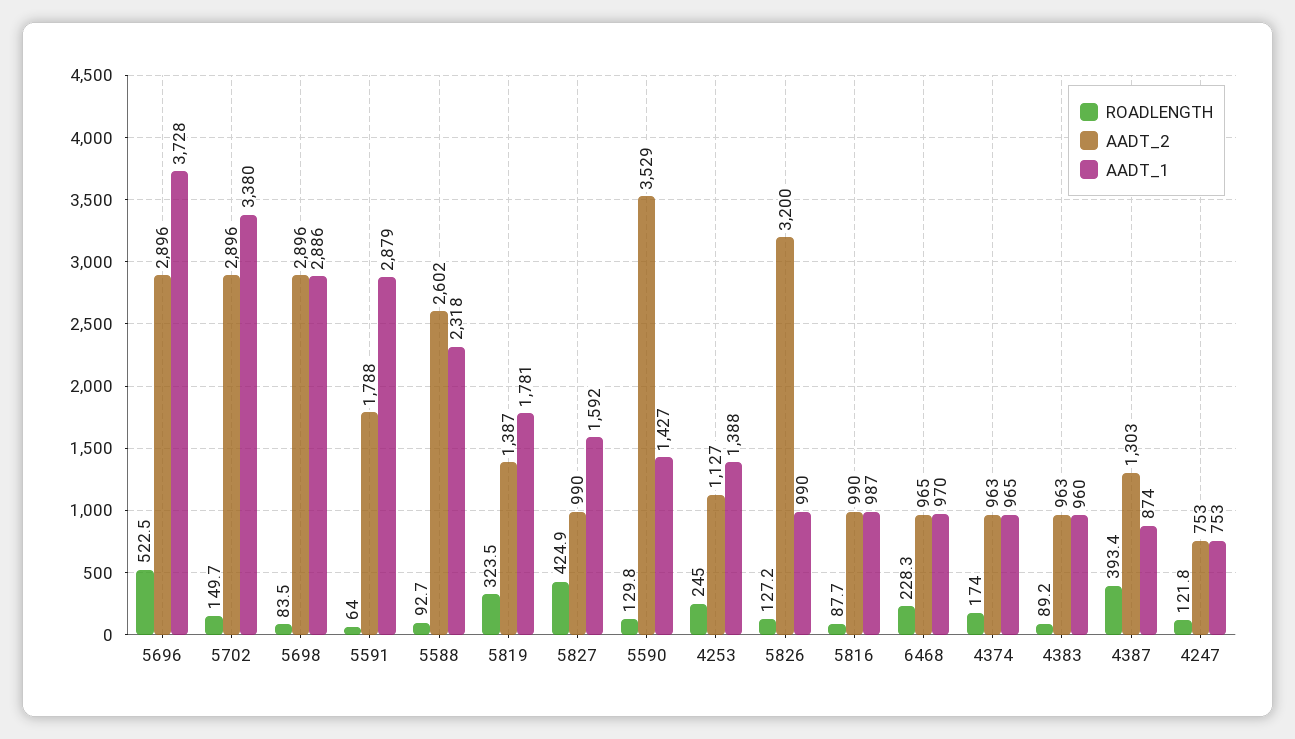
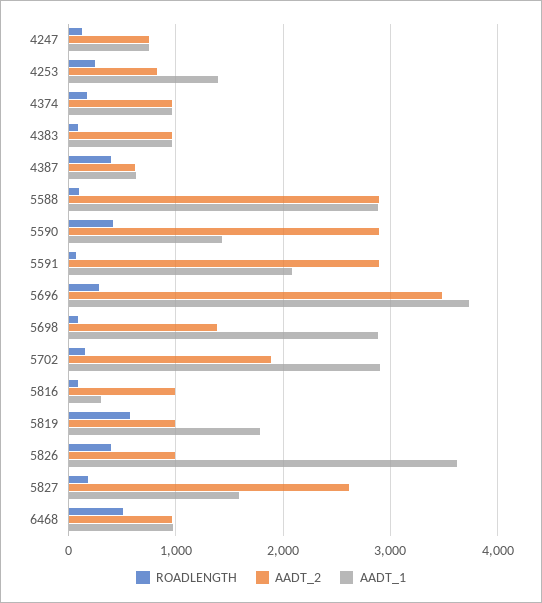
ROADLENGTH, 5696: 522.5 -> 300
AADT_2, 5696: 2896 -> 3500
AADT_2, 5702: 2896 -> 1900
AADT_1, 5702: 3380 -> 2900
AADT_2, 5698: 2896 -> 1400
AADT_2, 5591: 1788 -> 2900
AADT_1, 5591: 2879 -> 2100
AADT_2, 5588: 2602 -> 2900
AADT_1, 5588: 2318 -> 2900
ROADLENGTH, 5819: 323.5 -> 600
AADT_2, 5819: 1387 -> 1000
ROADLENGTH, 5827: 424.9 -> 200
AADT_2, 5827: 990 -> 2600
ROADLENGTH, 5590: 129.8 -> 400
AADT_2, 5590: 3529 -> 2900
AADT_2, 4253: 1127 -> 800
ROADLENGTH, 5826: 127.2 -> 400
AADT_2, 5826: 3200 -> 1000
AADT_1, 5826: 990 -> 3600
AADT_1, 5816: 987 -> 300
ROADLENGTH, 6468: 228.3 -> 500
AADT_2, 4387: 1303 -> 600
AADT_1, 4387: 874 -> 600

